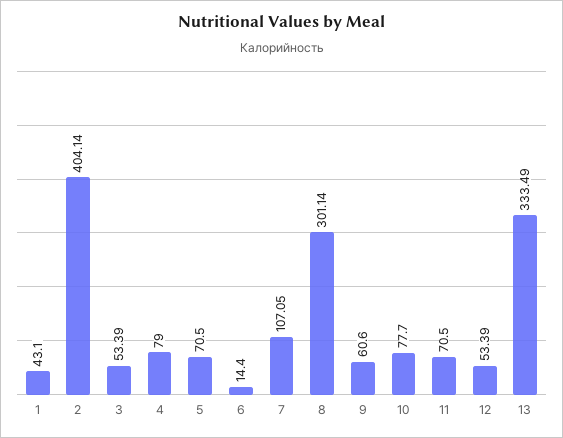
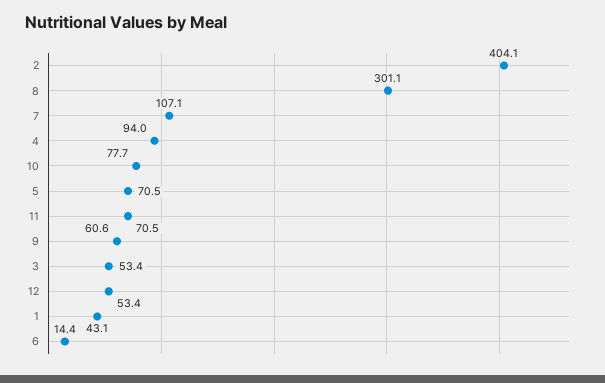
4: 79 -> 94
13: 333.49 -> none

